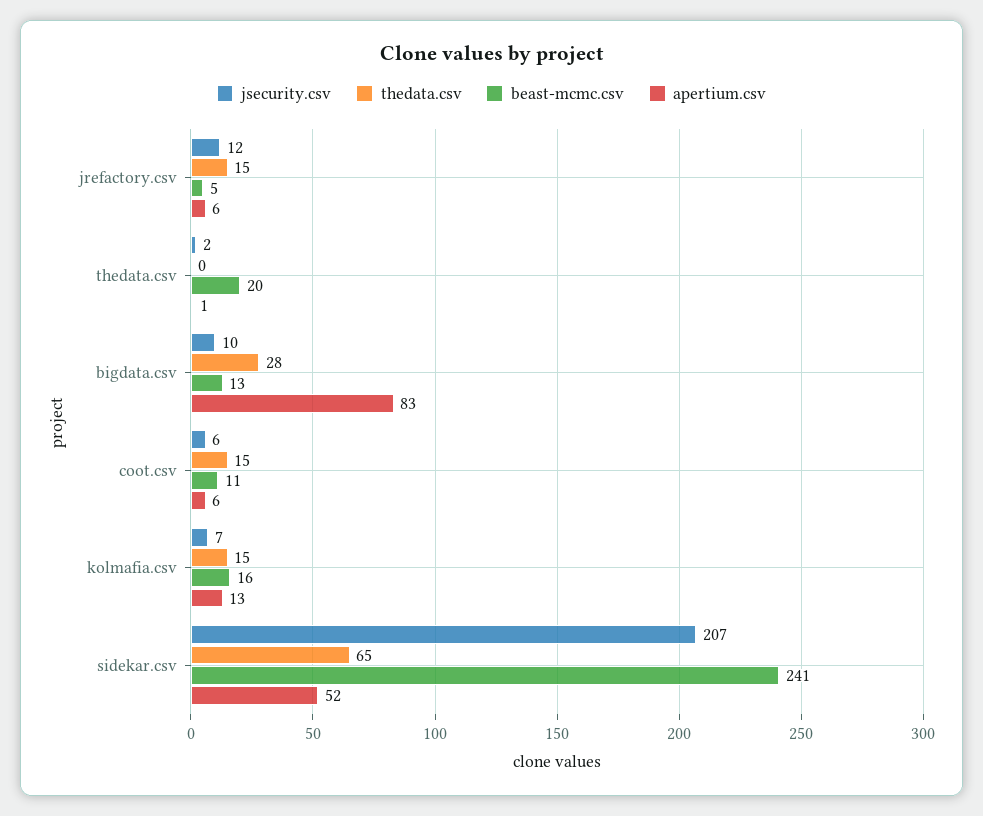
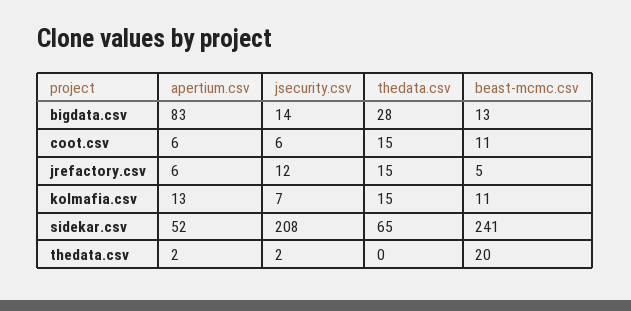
apertium.csv, thedata.csv: 1 -> 2
jsecurity.csv, bigdata.csv: 10 -> 14
beast-mcmc.csv, kolmafia.csv: 16 -> 11
jsecurity.csv, sidekar.csv: 207 -> 208

